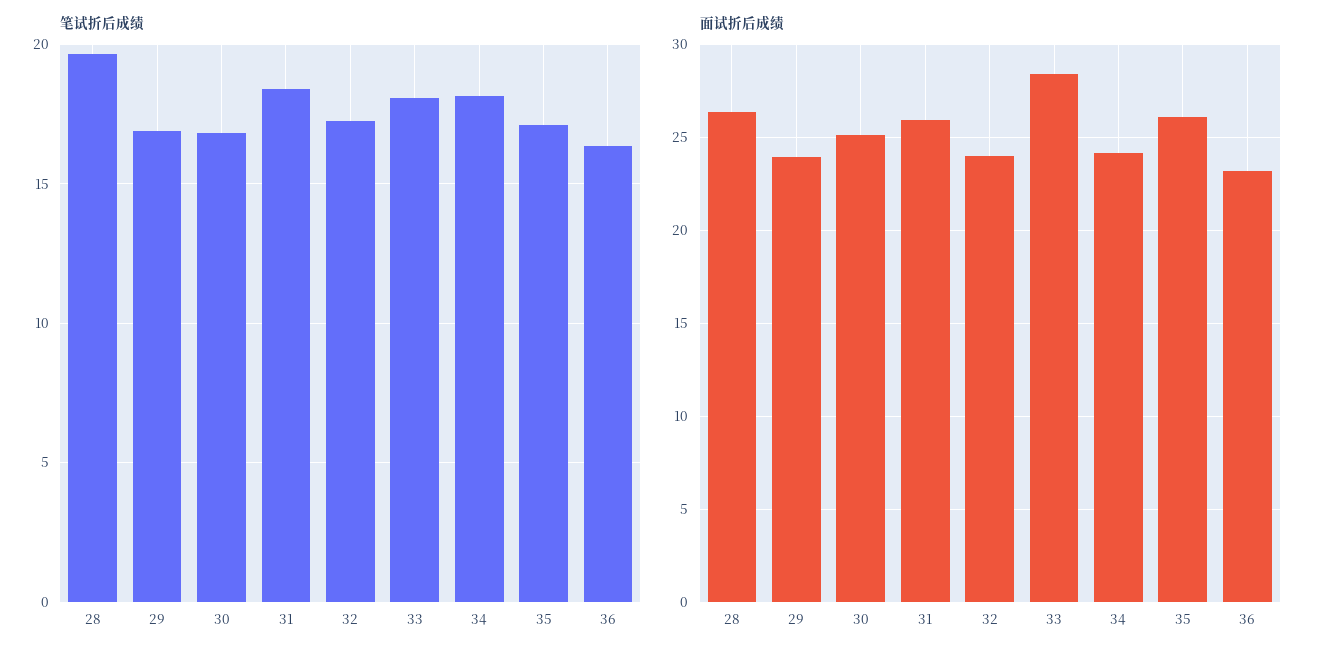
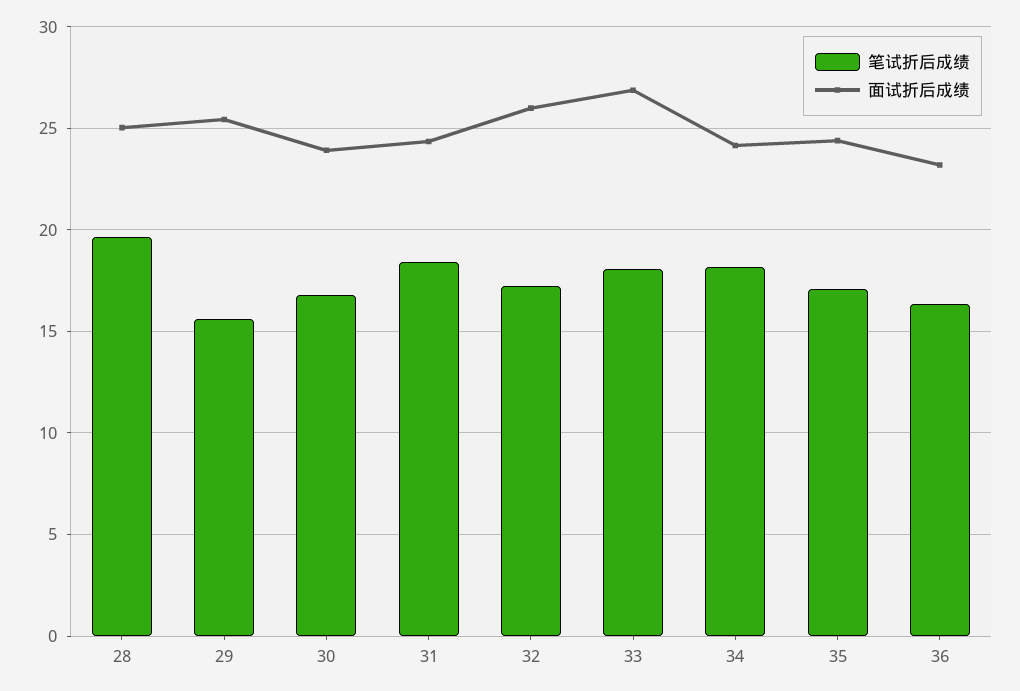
笔试折后成绩, 29: 17 -> 15.5
面试折后成绩, 28: 26.5 -> 25
面试折后成绩, 29: 24 -> 25.5
面试折后成绩, 30: 25 -> 24
面试折后成绩, 31: 26 -> 24.5
面试折后成绩, 32: 24 -> 26
面试折后成绩, 33: 28.5 -> 27
面试折后成绩, 35: 26 -> 24.5

